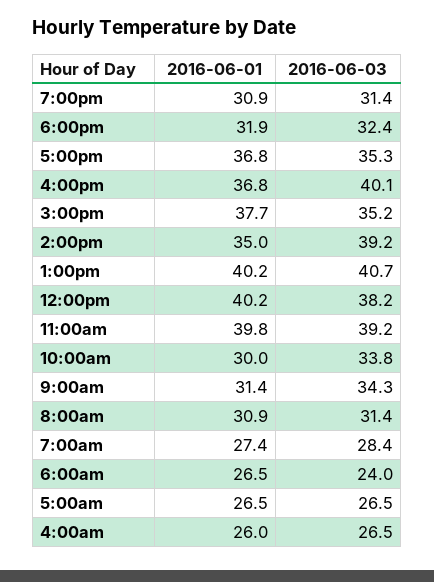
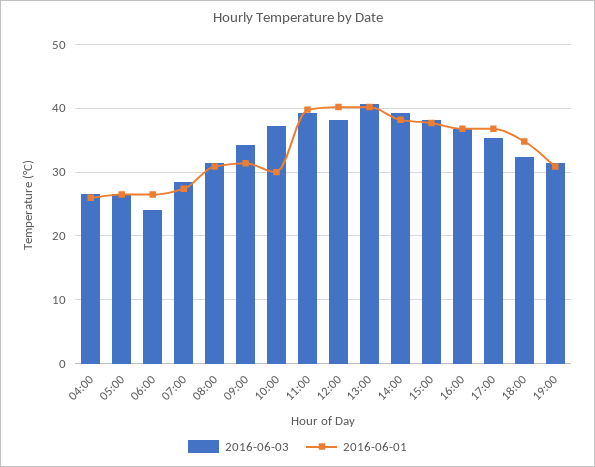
2016-06-01, 6:00pm: 31.9 -> 35
2016-06-03, 4:00pm: 40.1 -> 37
2016-06-03, 3:00pm: 35.2 -> 38
2016-06-01, 2:00pm: 35 -> 38
2016-06-03, 10:00am: 33.8 -> 37

